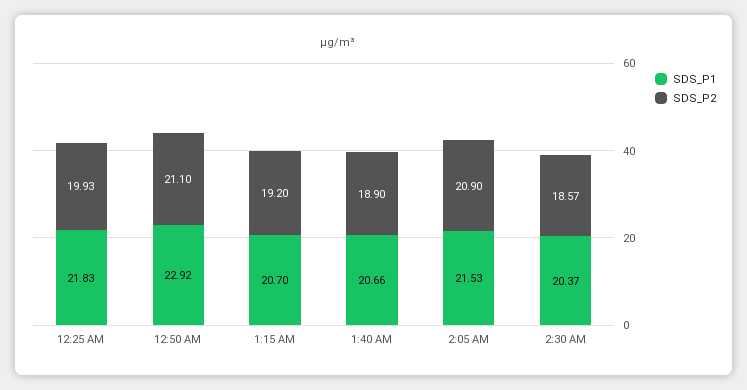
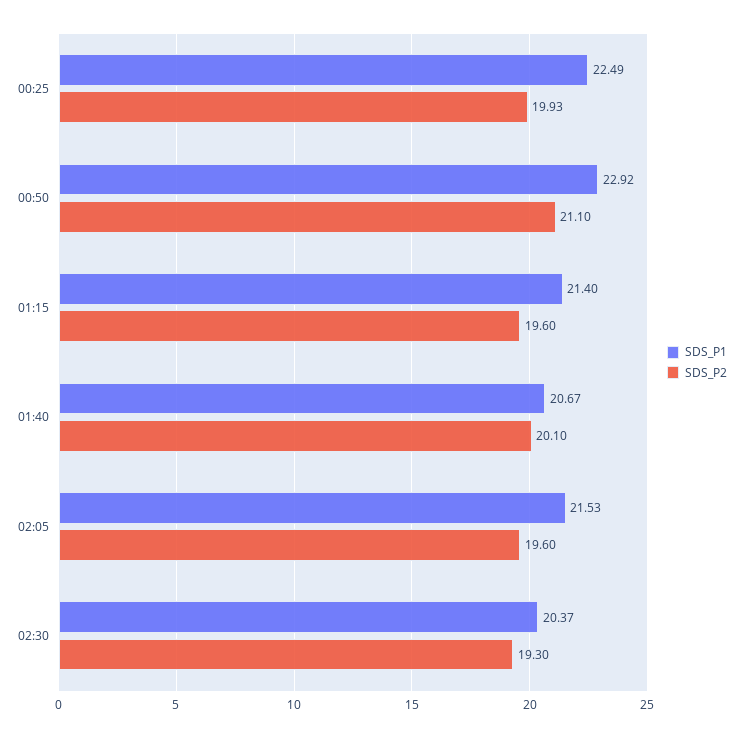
SDS_P1, 12:25 AM: 21.83 -> 22.49
SDS_P1, 1:15 AM: 20.7 -> 21.4
SDS_P2, 1:15 AM: 19.2 -> 19.6
SDS_P1, 1:40 AM: 20.66 -> 20.67
SDS_P2, 1:40 AM: 18.9 -> 20.1
SDS_P2, 2:05 AM: 20.9 -> 19.6
SDS_P2, 2:30 AM: 18.57 -> 19.3

